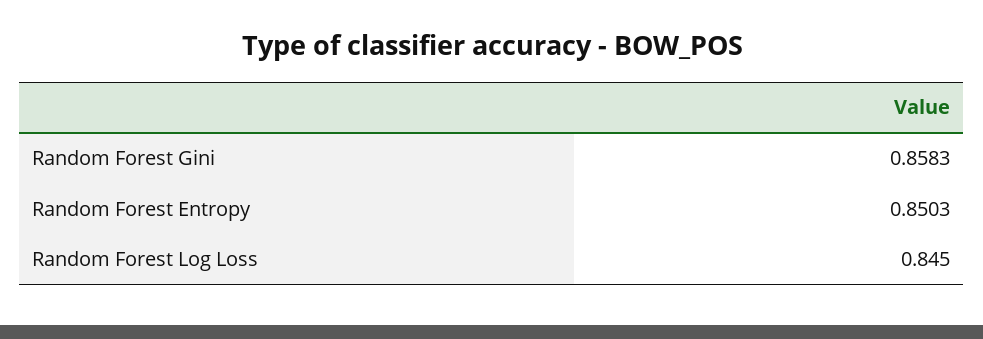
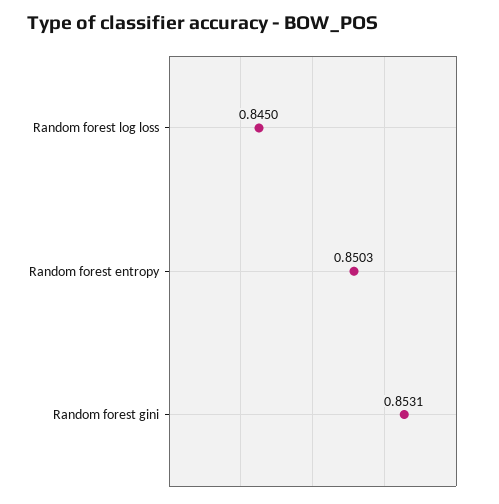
Random Forest Gini: 0.8583 -> 0.8531

